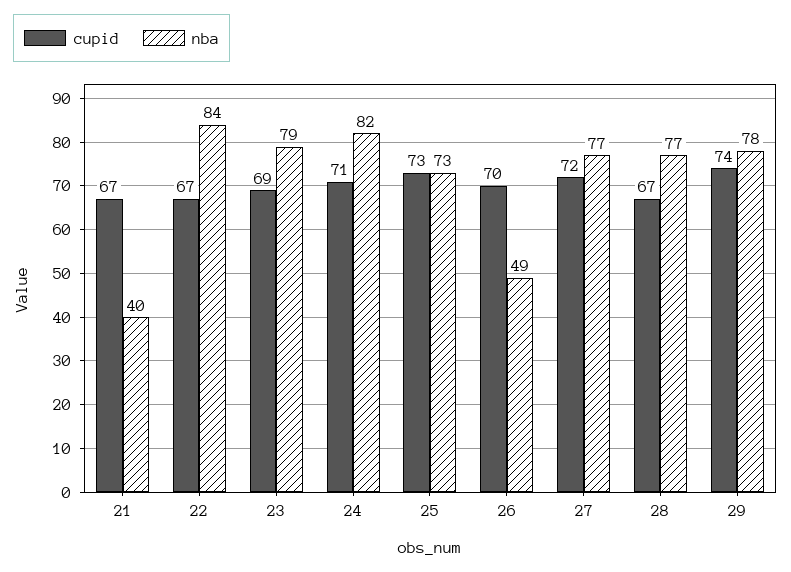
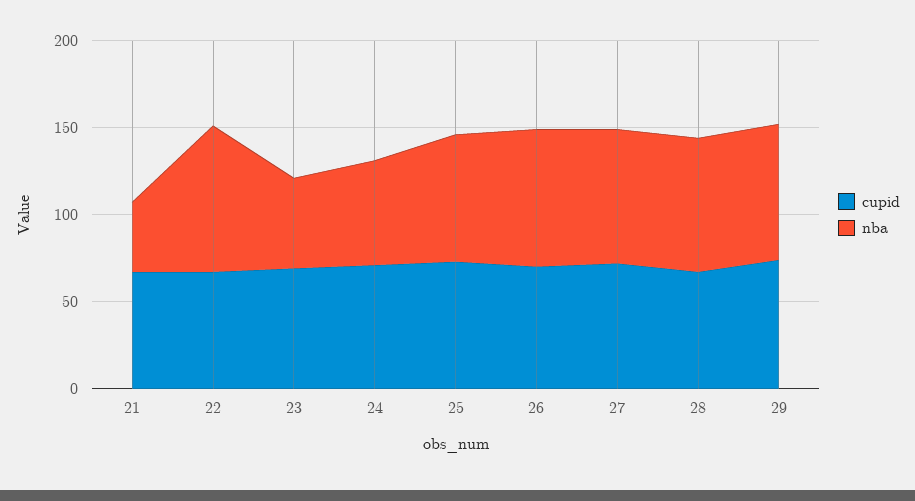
nba, 23: 79 -> 50
nba, 24: 82 -> 60
nba, 26: 49 -> 80

